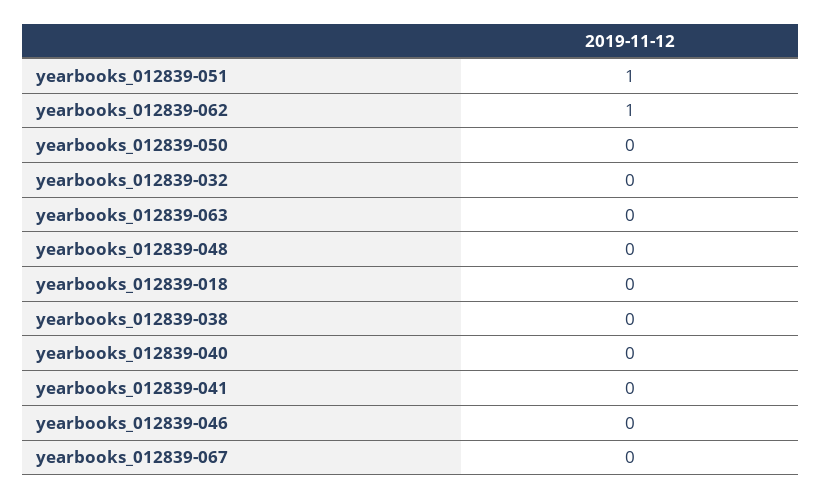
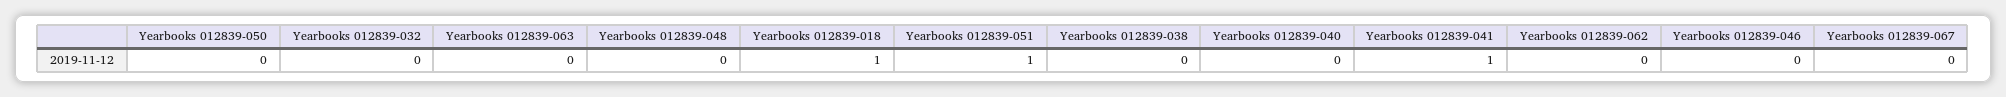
yearbooks_012839-062: 1 -> 0
yearbooks_012839-018: 0 -> 1
yearbooks_012839-041: 0 -> 1

